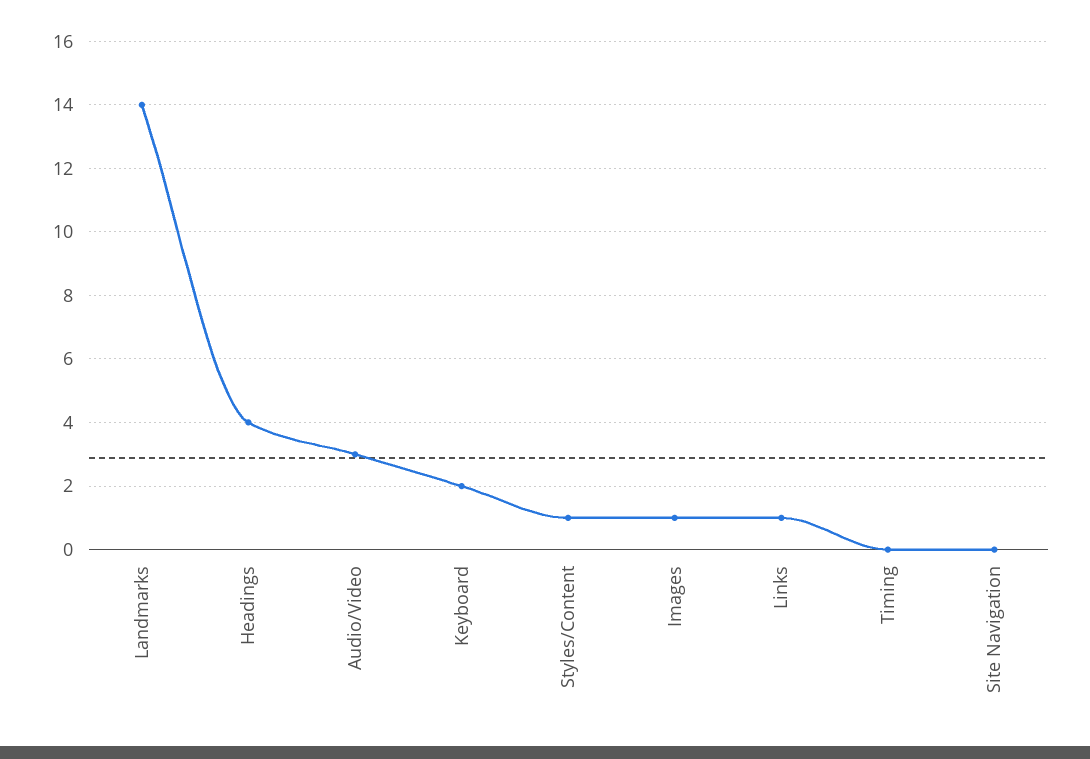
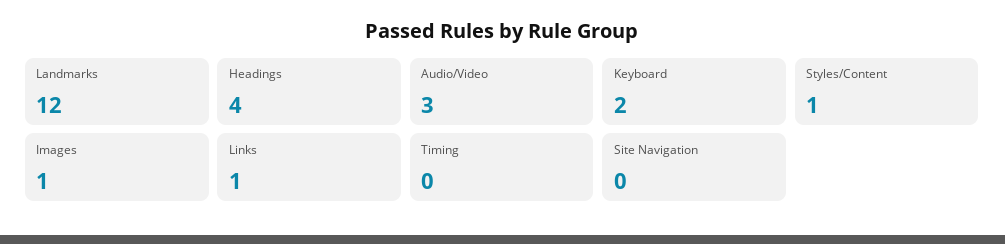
Landmarks: 14 -> 12

